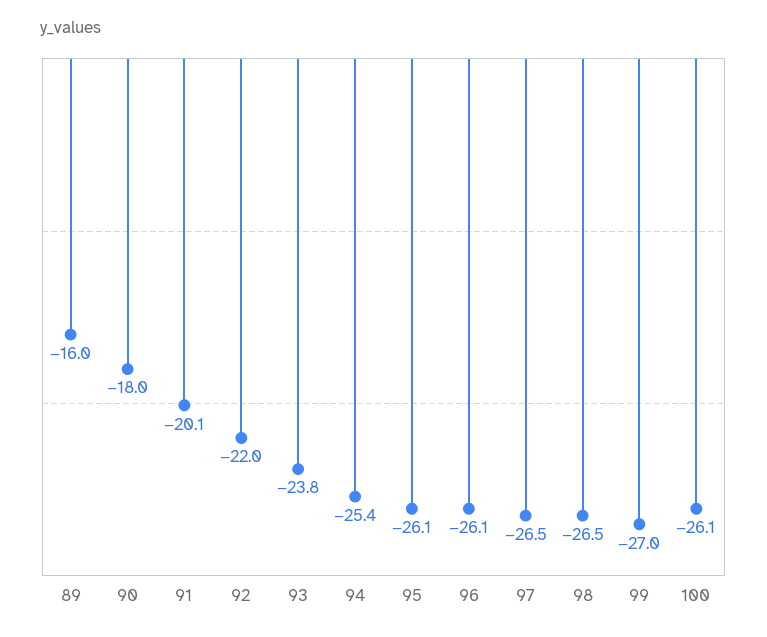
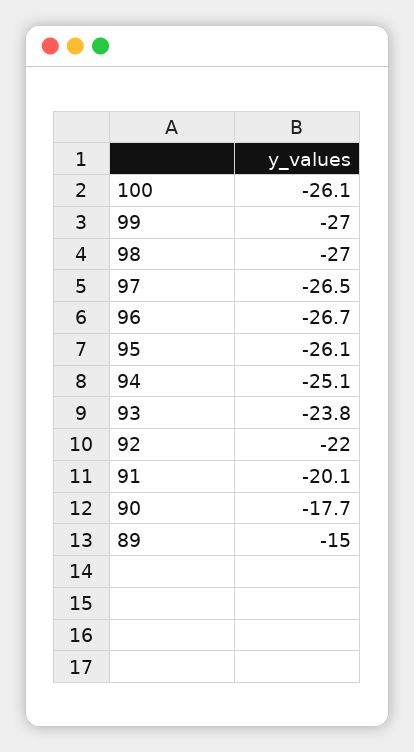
89: -16 -> -15
90: -18 -> -17.7
94: -25.4 -> -25.1
96: -26.1 -> -26.7
98: -26.5 -> -27

